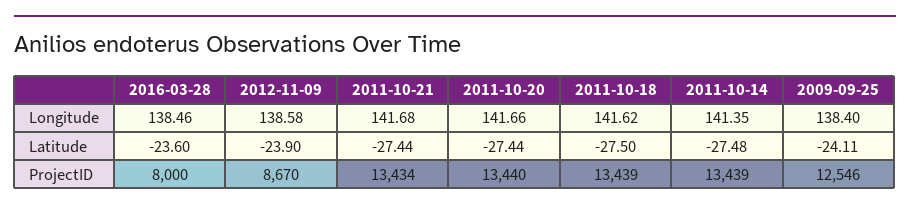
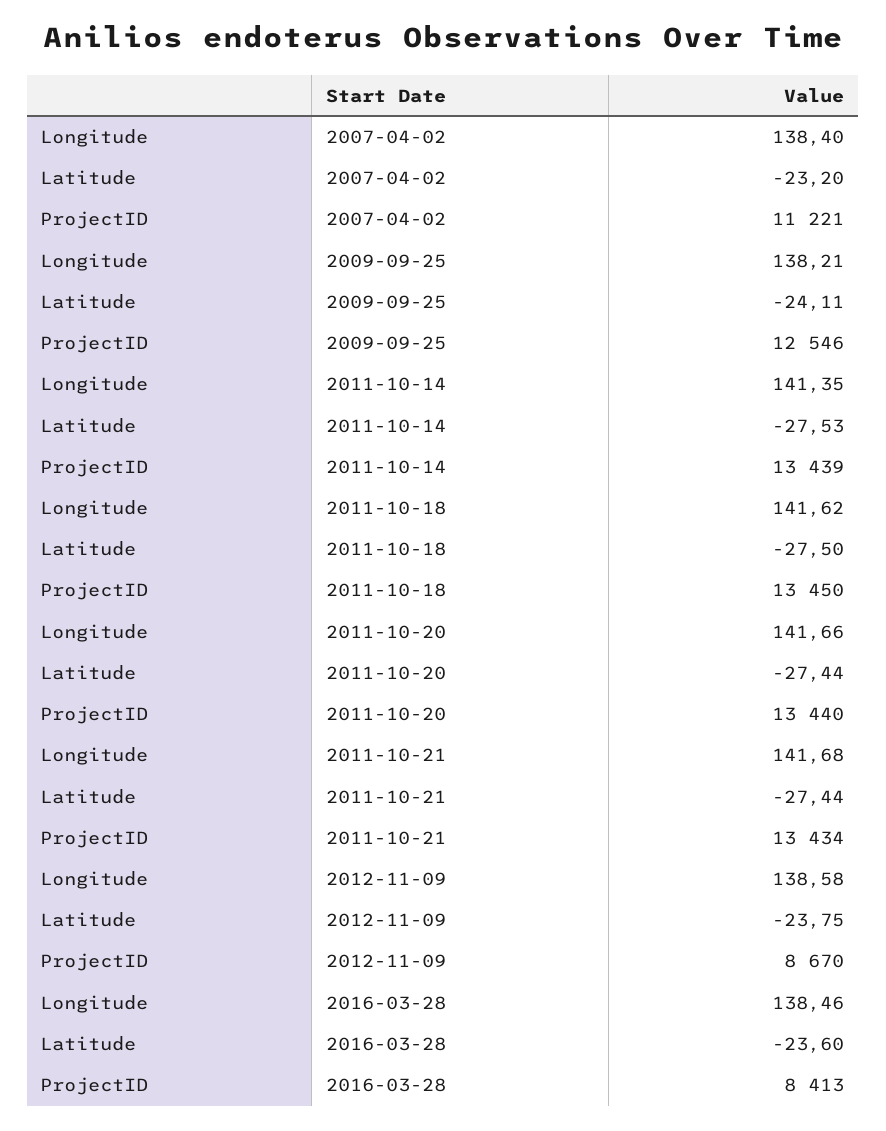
2009-09-25, Longitude: 138.4 -> 138.21
2012-11-09, Latitude: -23.9 -> -23.75
2011-10-14, Latitude: -27.48 -> -27.53
2016-03-28, ProjectID: 8000 -> 8413
2011-10-18, ProjectID: 13439 -> 13450
2007-04-02, Longitude: none -> 138.4
2007-04-02, Latitude: none -> -23.2
2007-04-02, ProjectID: none -> 11221

